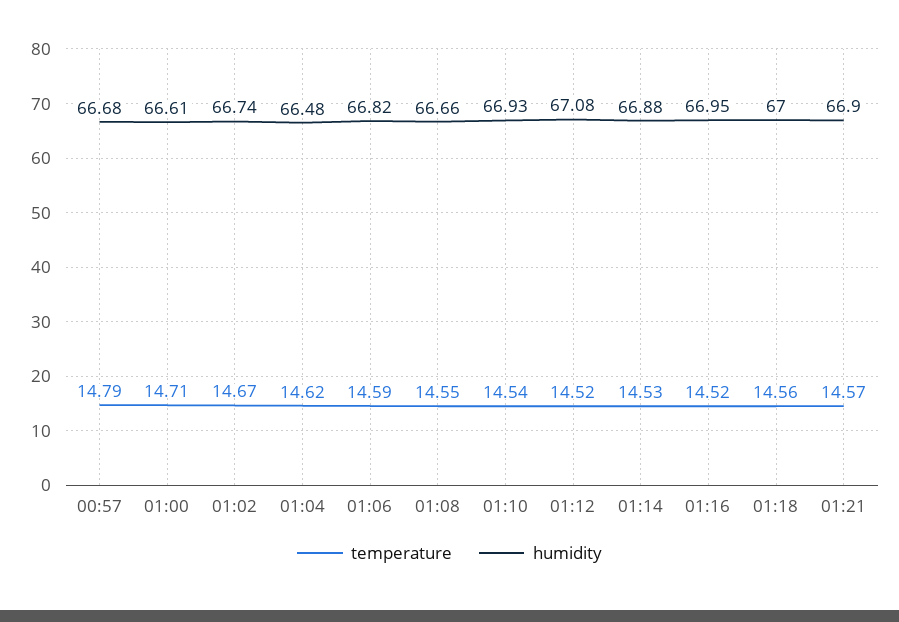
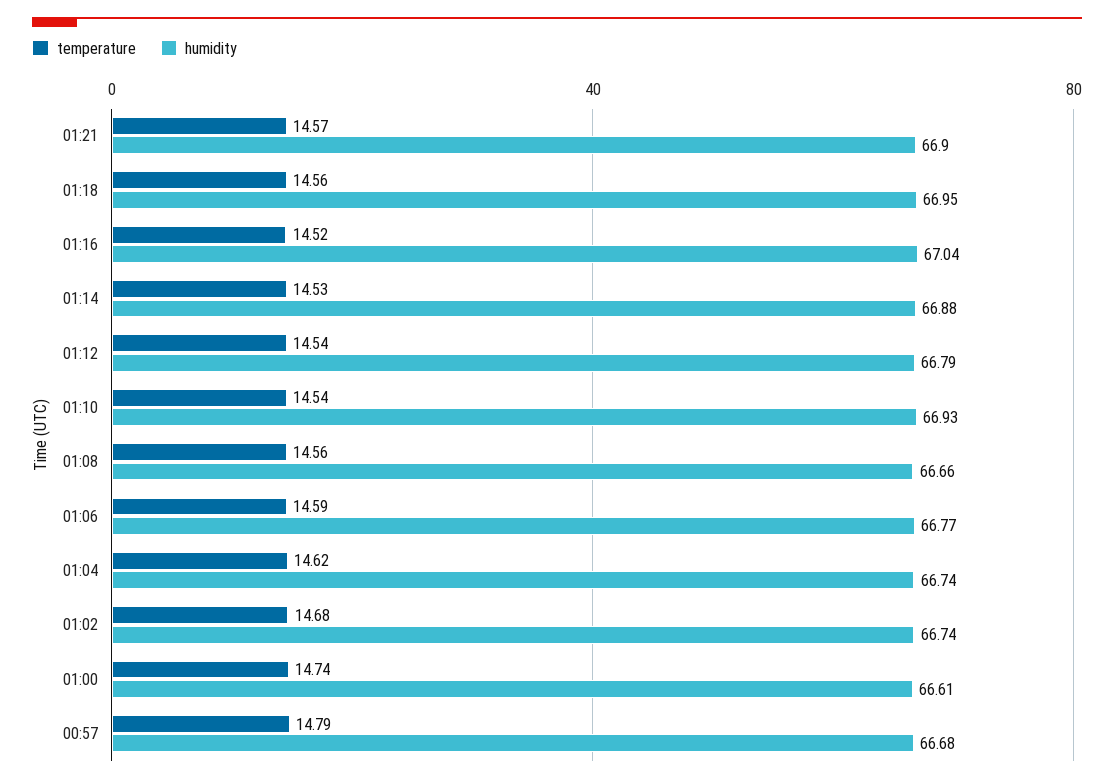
temperature, 01:00: 14.71 -> 14.74
temperature, 01:02: 14.67 -> 14.68
humidity, 01:04: 66.48 -> 66.74
humidity, 01:06: 66.82 -> 66.77
temperature, 01:08: 14.55 -> 14.56
temperature, 01:12: 14.52 -> 14.54
humidity, 01:12: 67.08 -> 66.79
humidity, 01:16: 66.95 -> 67.04
humidity, 01:18: 67 -> 66.95

